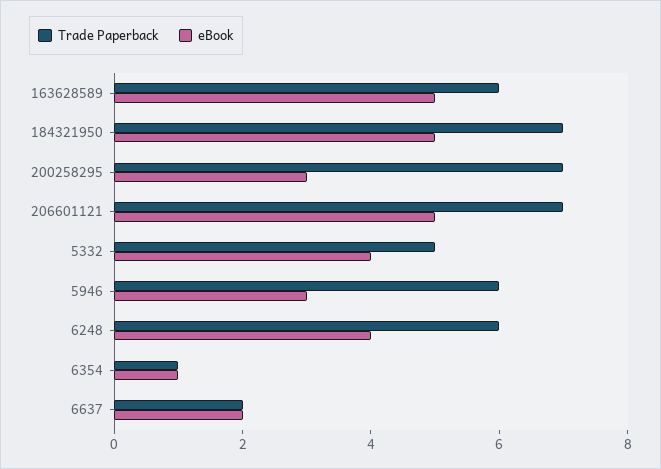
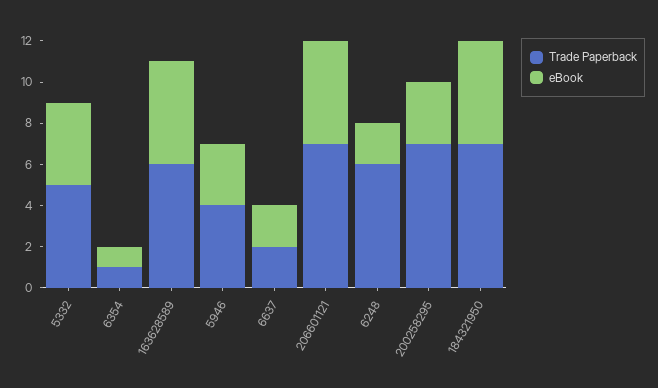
Trade Paperback, 5946: 6 -> 4
eBook, 6248: 4 -> 2

